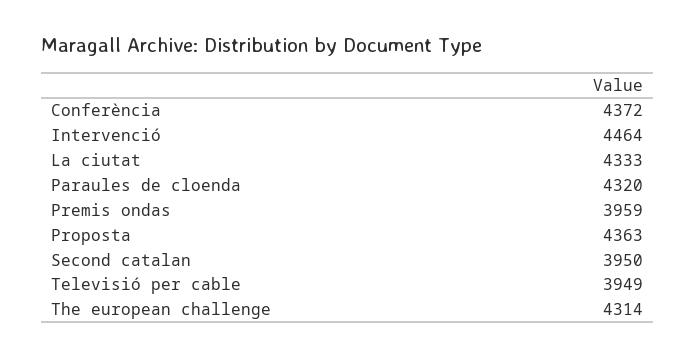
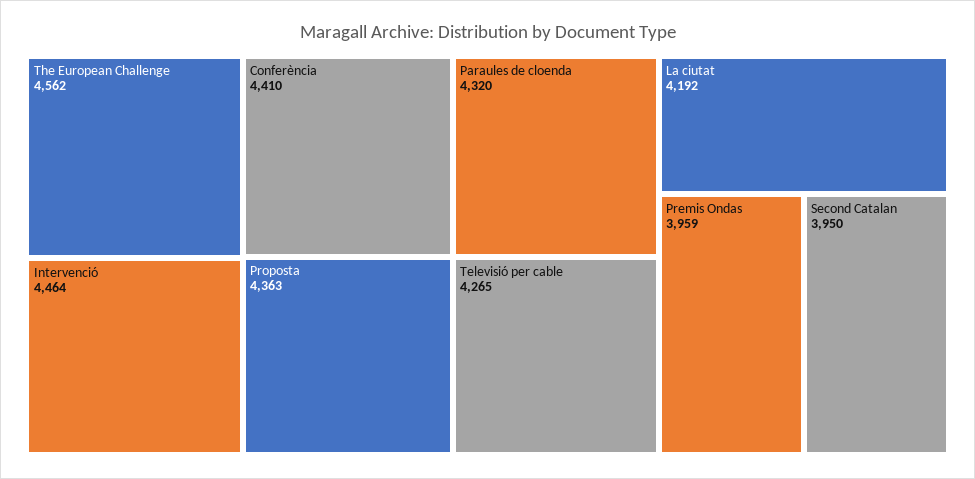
Conferència: 4372 -> 4410
La ciutat: 4333 -> 4192
Televisió per cable: 3949 -> 4265
The european challenge: 4314 -> 4562

